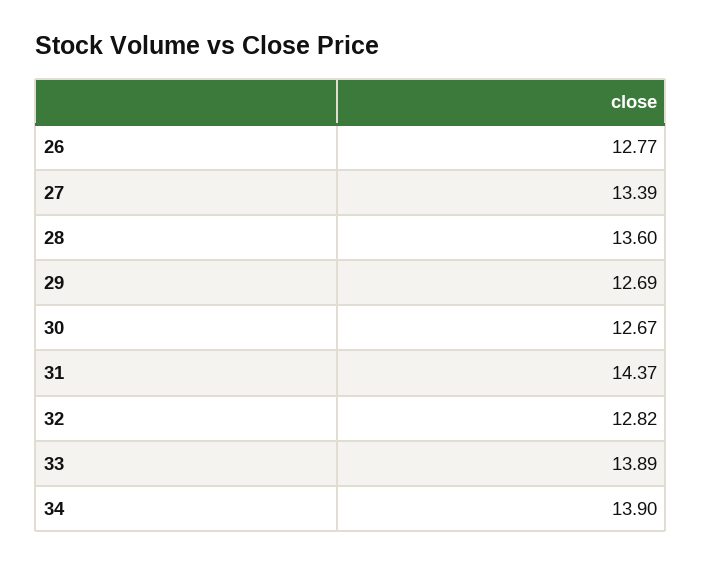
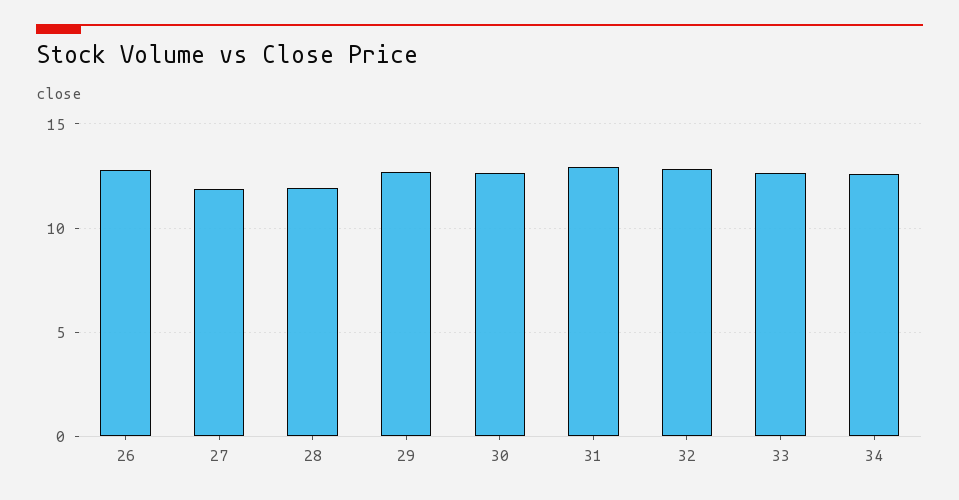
27: 13.39 -> 12
28: 13.6 -> 12
31: 14.37 -> 13
33: 13.89 -> 12.5
34: 13.9 -> 12.5

